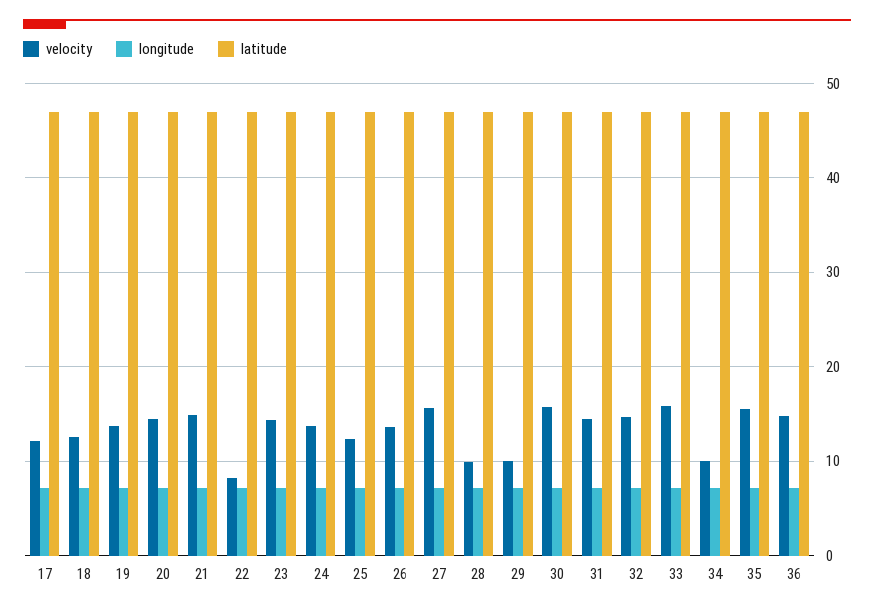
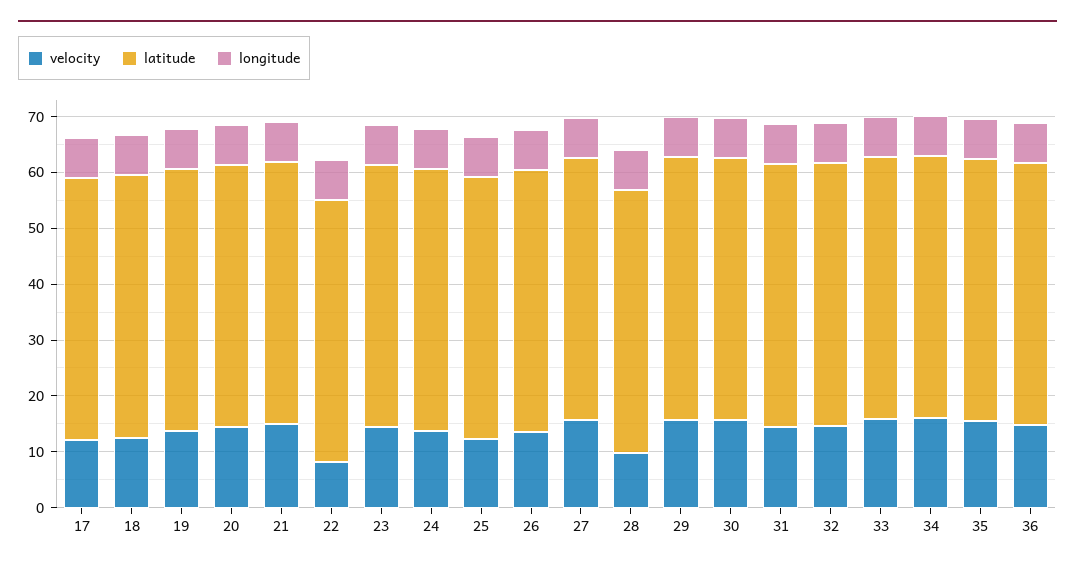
velocity, 29: 10 -> 16
velocity, 34: 10 -> 16

